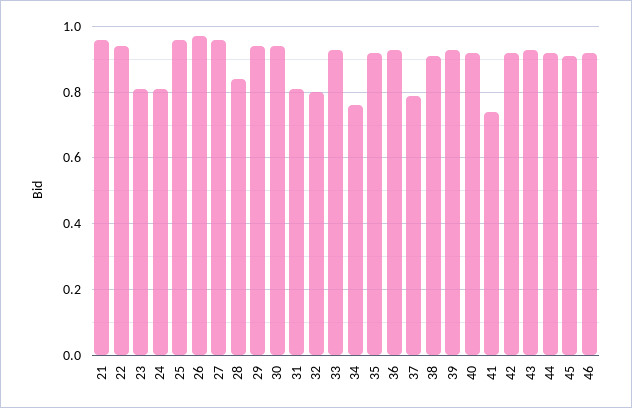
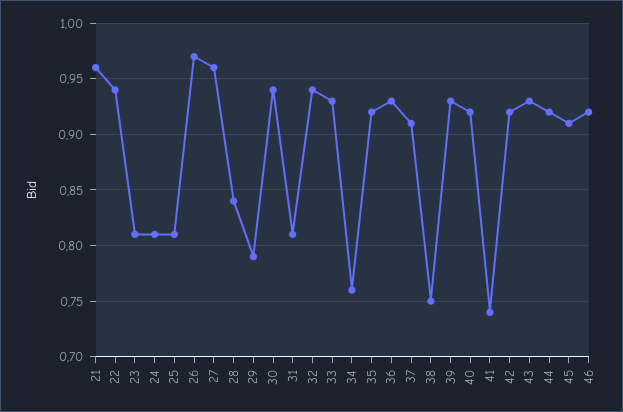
25: 0.95 -> 0.81
29: 0.95 -> 0.79
32: 0.8 -> 0.94
37: 0.8 -> 0.91
38: 0.9 -> 0.75

